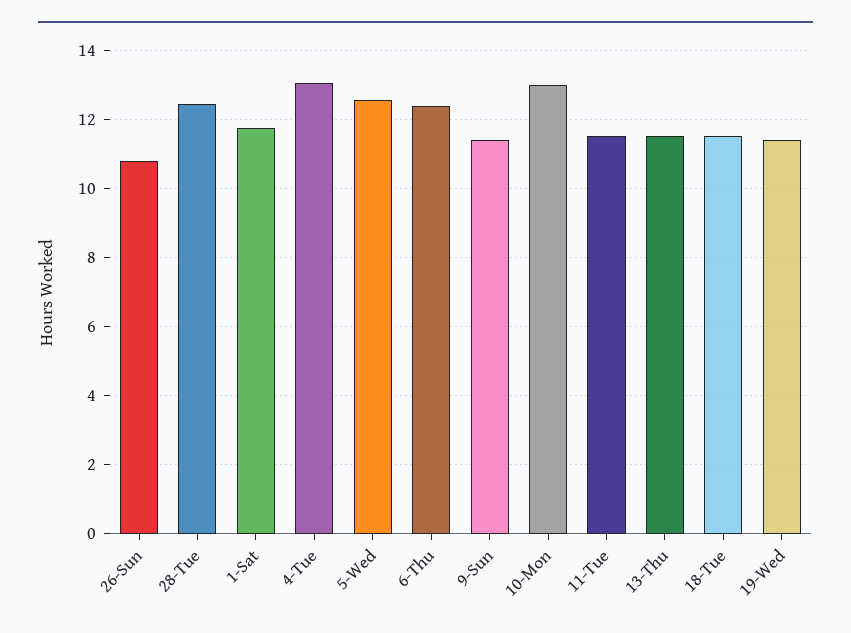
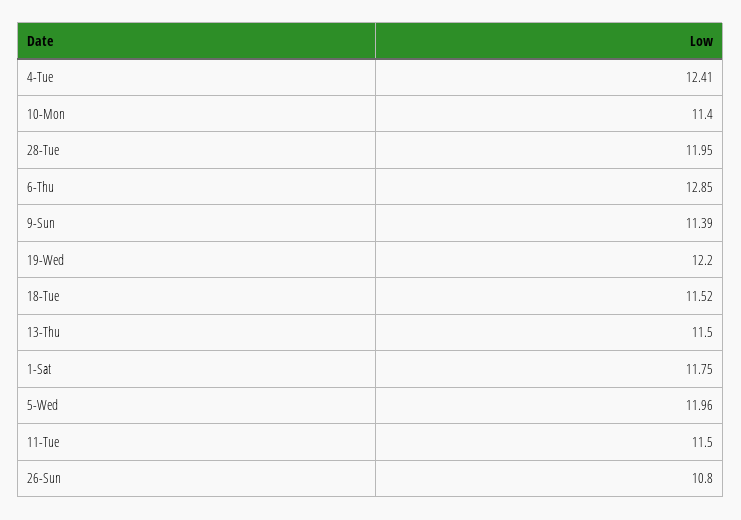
28-Tue: 12.4 -> 11.95
4-Tue: 13 -> 12.41
5-Wed: 12.6 -> 11.96
6-Thu: 12.4 -> 12.85
10-Mon: 13 -> 11.4
19-Wed: 11.4 -> 12.2

